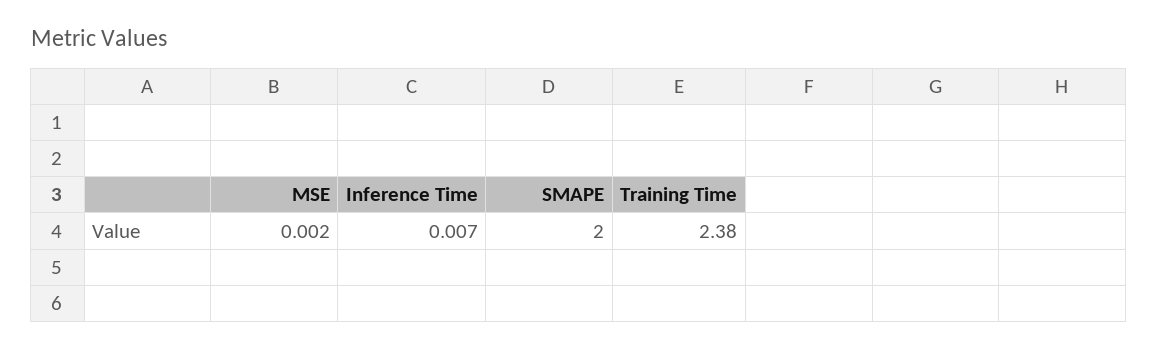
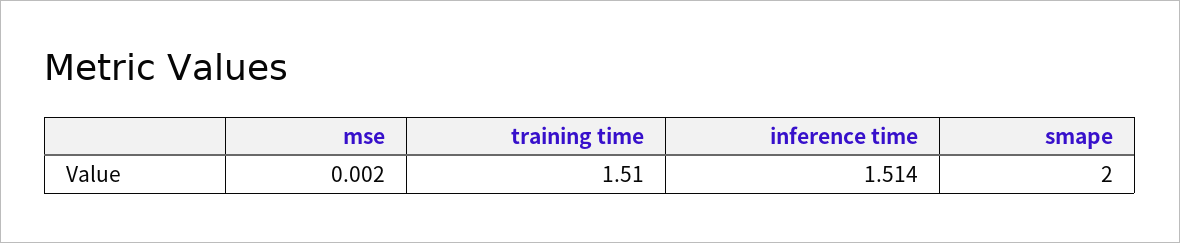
Inference Time: 0.007 -> 1.514
Training Time: 2.38 -> 1.51

